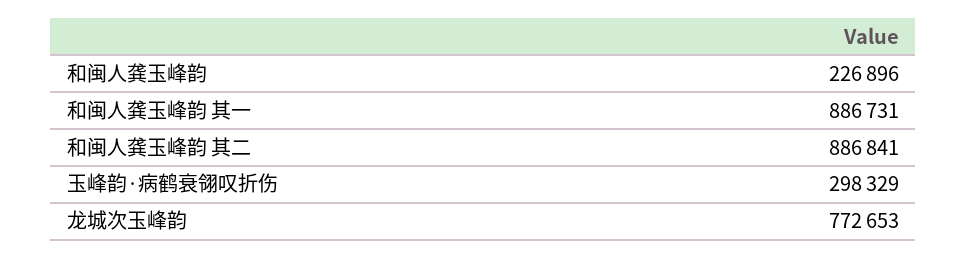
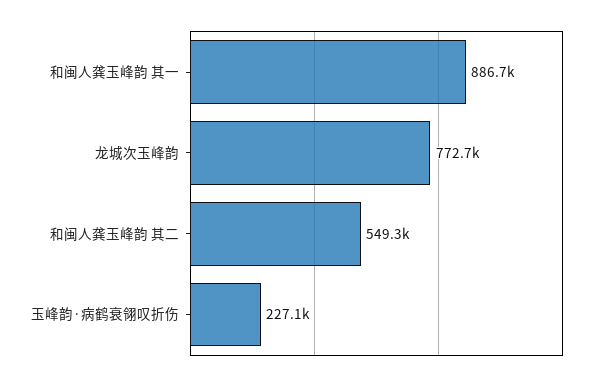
和闽人龚玉峰韵: 226896 -> none
和闽人龚玉峰韵 其二: 886841 -> 549300
玉峰韵·病鹤衰翎叹折伤: 298329 -> 227100

